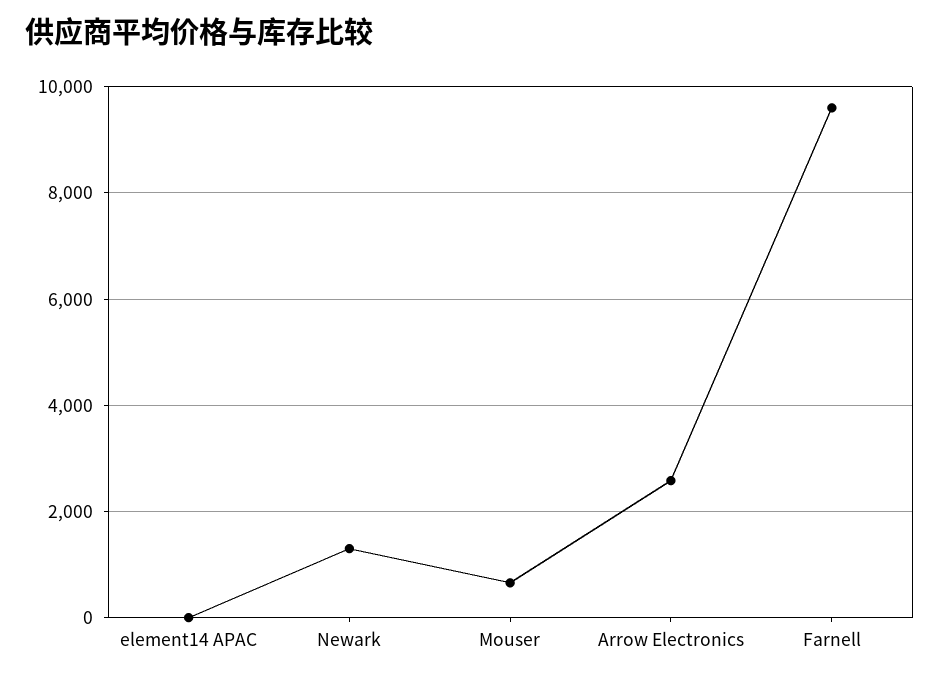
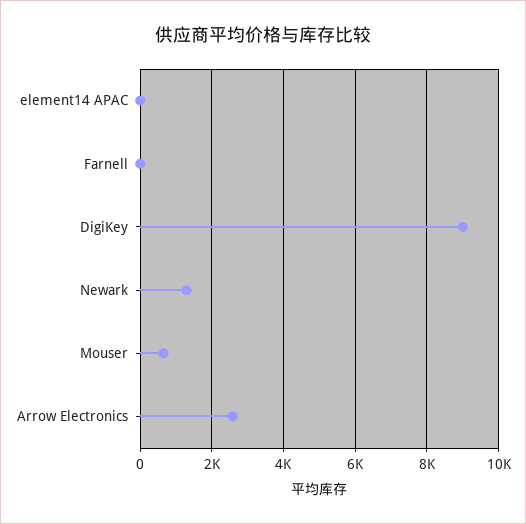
Farnell: 9600 -> 0
DigiKey: none -> 9000

